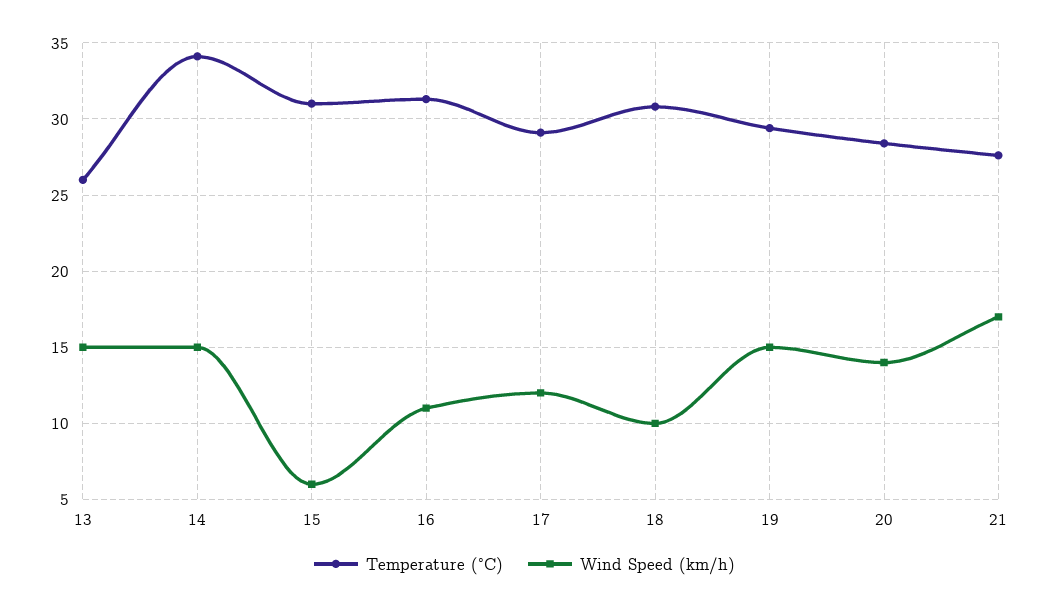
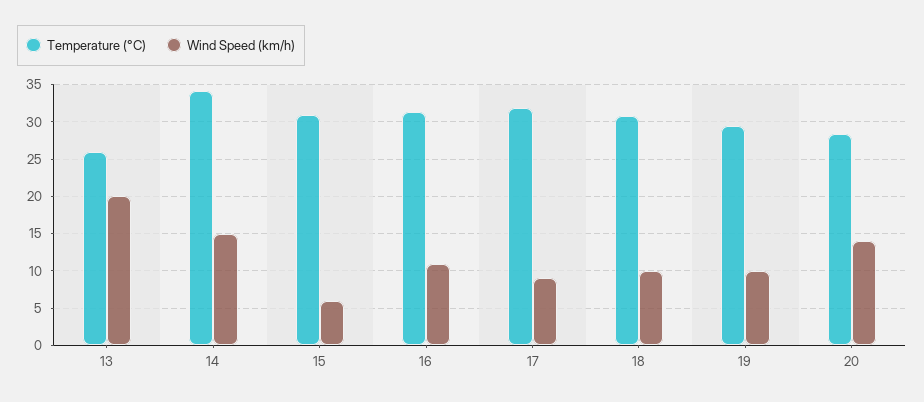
Wind Speed (km/h), 13: 15 -> 20
Temperature (°C), 17: 29 -> 32
Wind Speed (km/h), 17: 12 -> 9
Wind Speed (km/h), 19: 15 -> 10
Temperature (°C), 21: 27.5 -> none
Wind Speed (km/h), 21: 17 -> none

